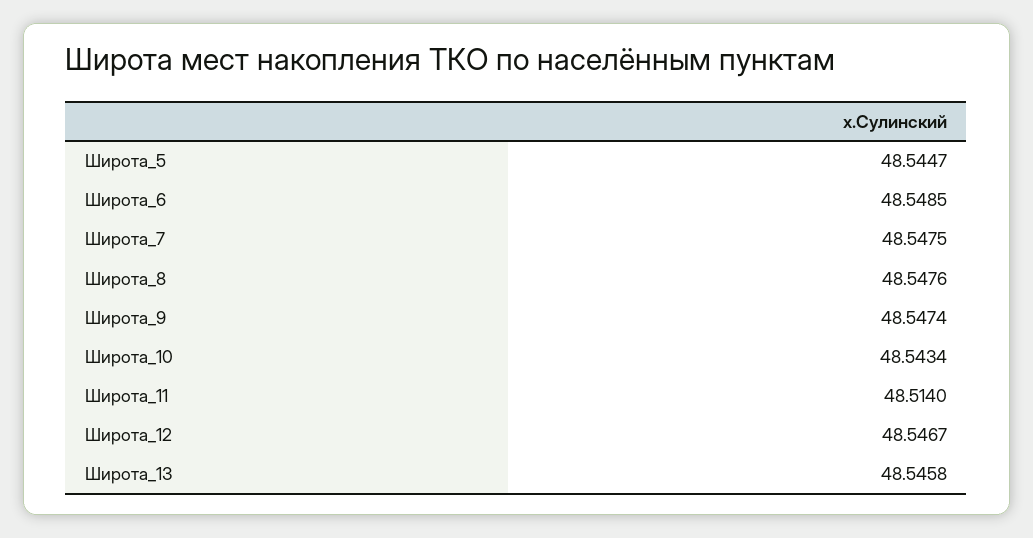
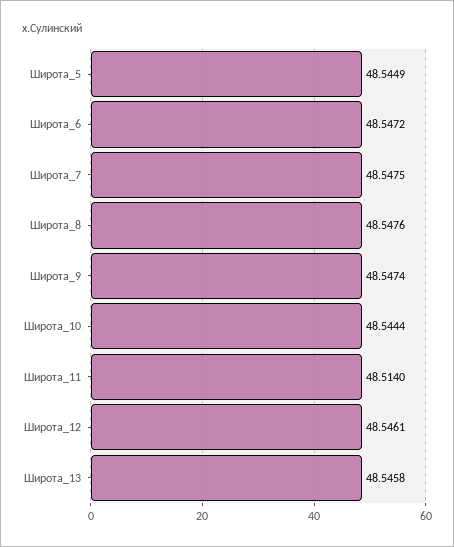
Широта_5: 48.5447 -> 48.5449
Широта_6: 48.5485 -> 48.5472
Широта_10: 48.5434 -> 48.5444
Широта_12: 48.5467 -> 48.5461

